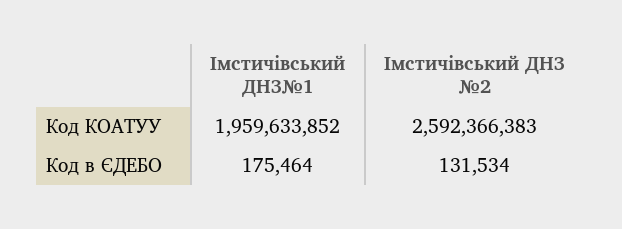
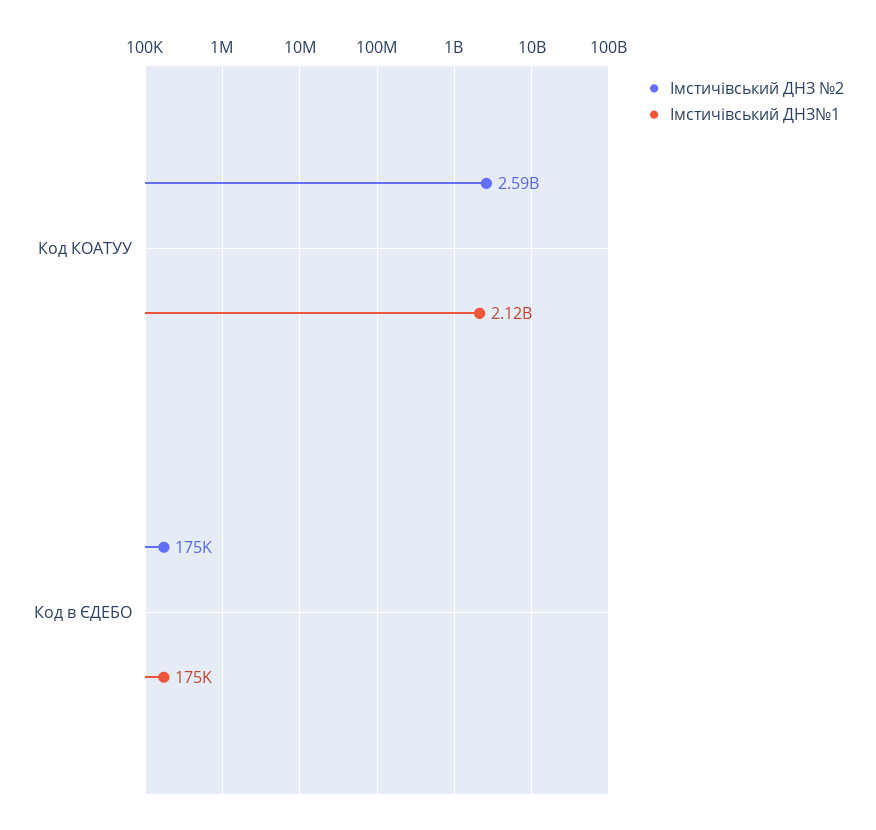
Імстичівський ДНЗ№1, Код КОАТУУ: 1959633852 -> 2120000000
Імстичівський ДНЗ №2, Код в ЄДЕБО: 131534 -> 175000

